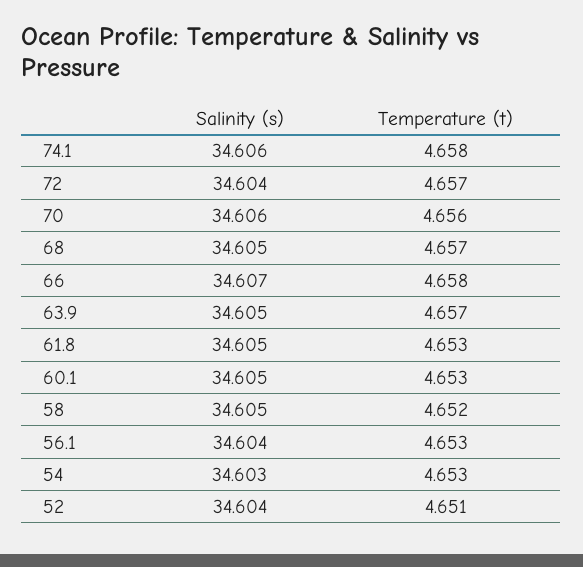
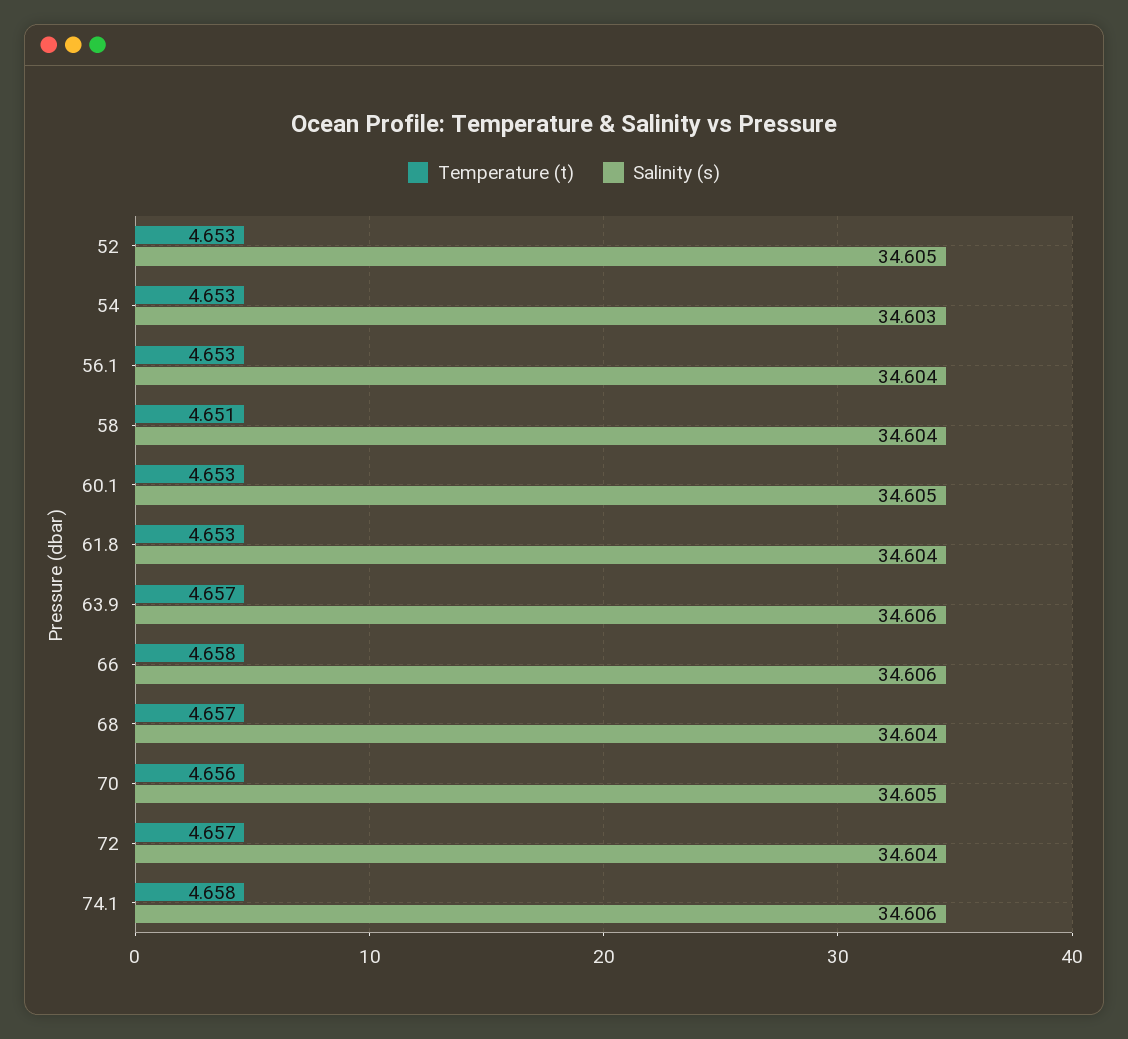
Salinity (s), 70: 34.606 -> 34.605
Salinity (s), 68: 34.605 -> 34.604
Salinity (s), 66: 34.607 -> 34.606
Salinity (s), 63.9: 34.605 -> 34.606
Salinity (s), 61.8: 34.605 -> 34.604
Salinity (s), 58: 34.605 -> 34.604
Temperature (t), 58: 4.652 -> 4.651
Salinity (s), 52: 34.604 -> 34.605
Temperature (t), 52: 4.651 -> 4.653

